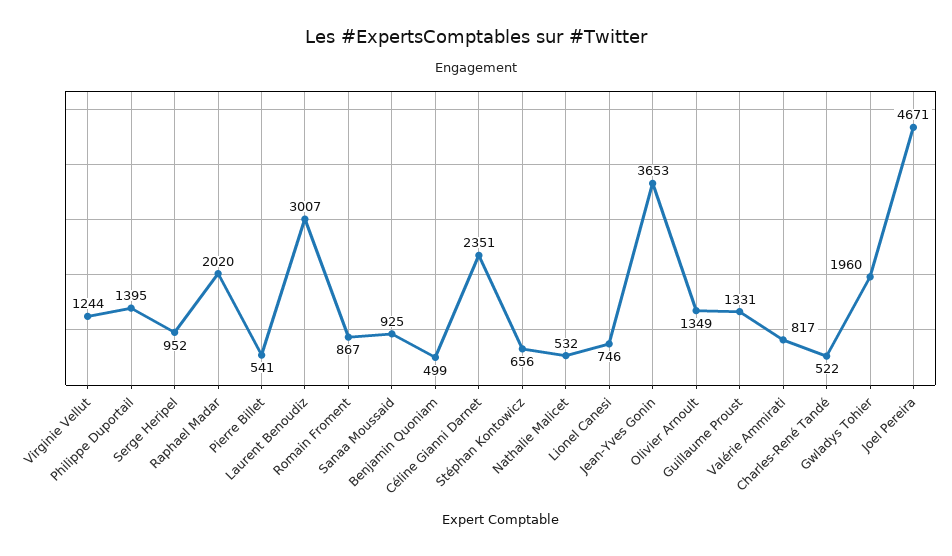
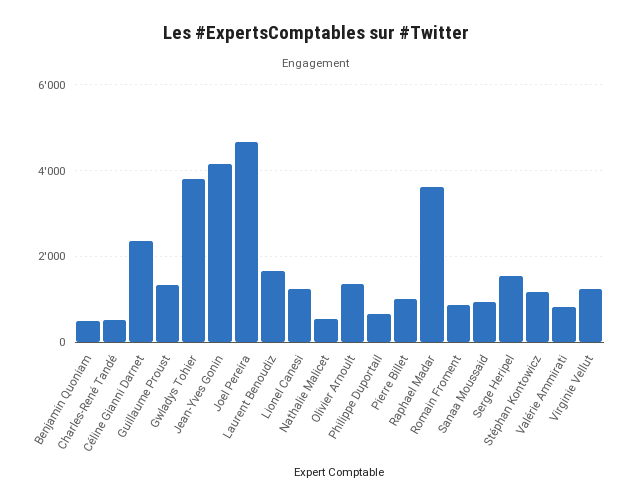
Philippe Duportail: 1395 -> 600
Serge Heripel: 952 -> 1600
Raphael Madar: 2020 -> 3600
Pierre Billet: 541 -> 1000
Laurent Benoudiz: 3007 -> 1600
Stéphan Kontowicz: 656 -> 1200
Lionel Canesi: 746 -> 1200
Jean-Yves Gonin: 3653 -> 4200
Gwladys Tohier: 1960 -> 3800

